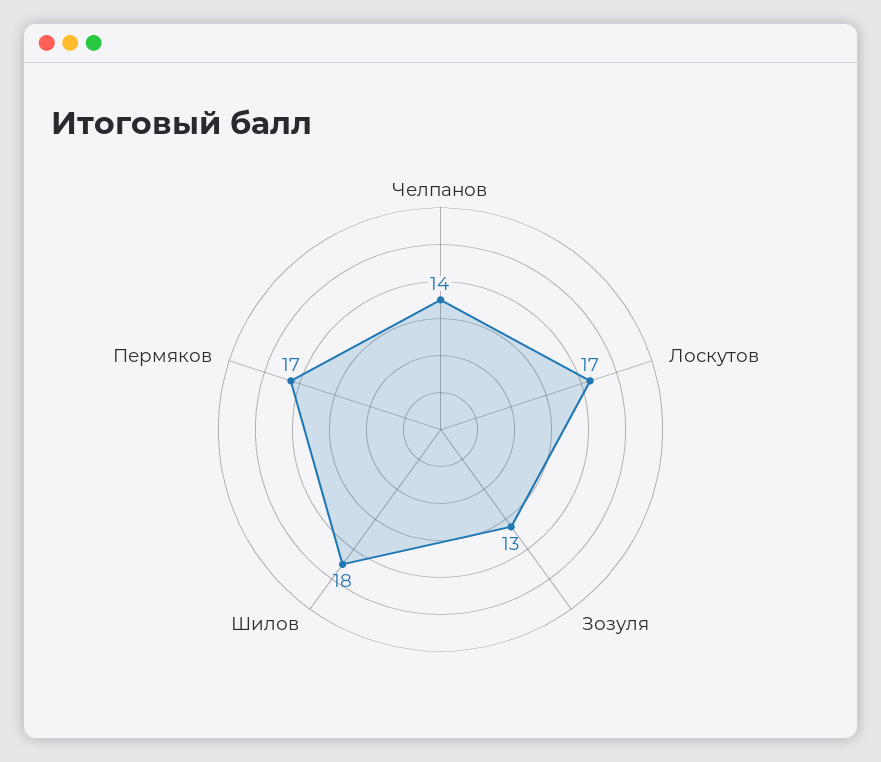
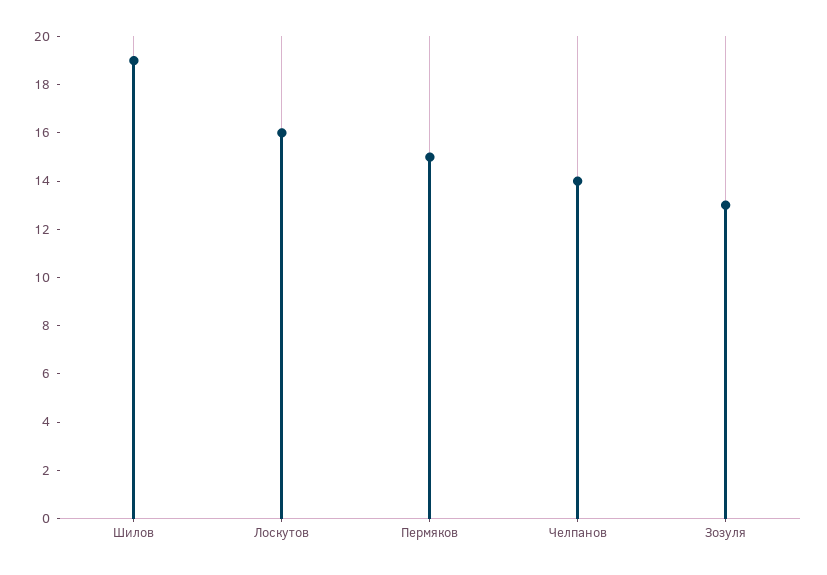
Лоскутов: 17 -> 16
Шилов: 18 -> 19
Пермяков: 17 -> 15

